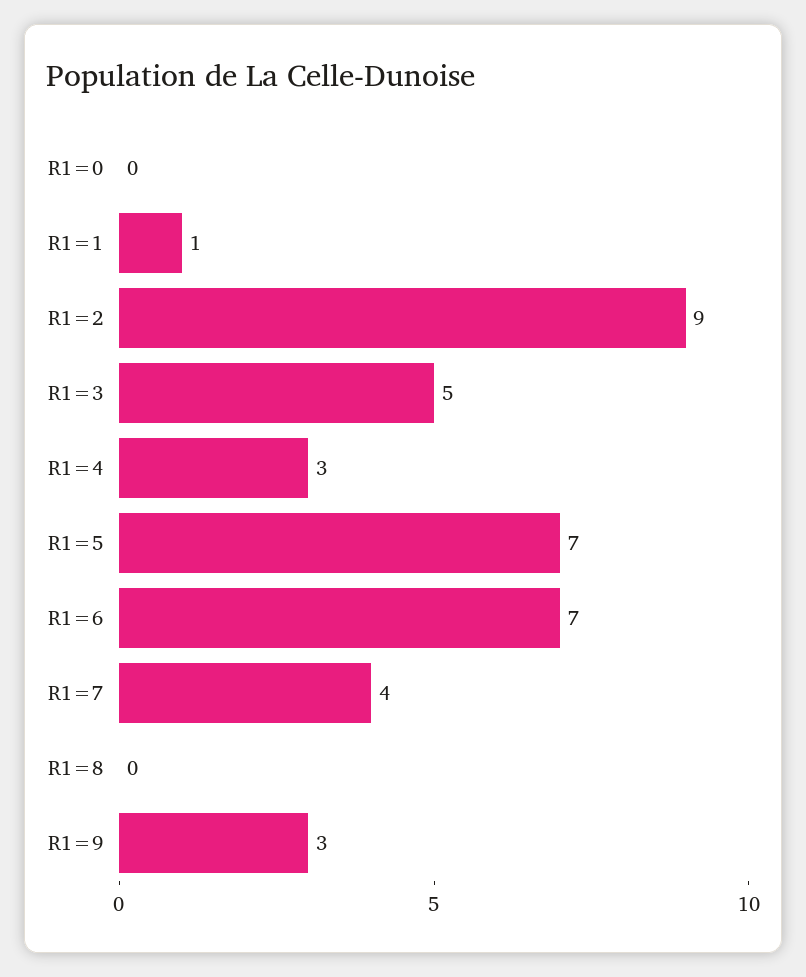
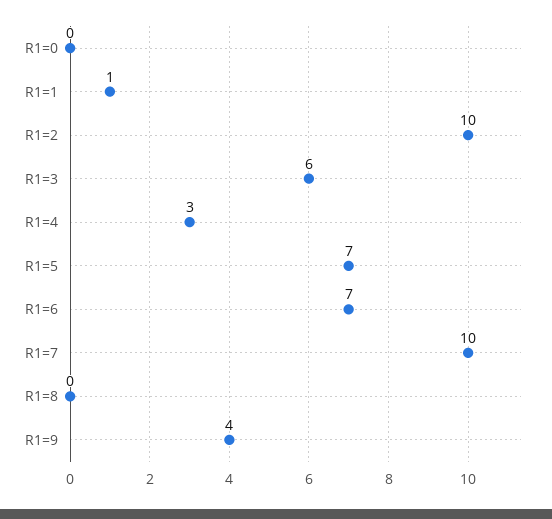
R1=2: 9 -> 10
R1=3: 5 -> 6
R1=7: 4 -> 10
R1=9: 3 -> 4

